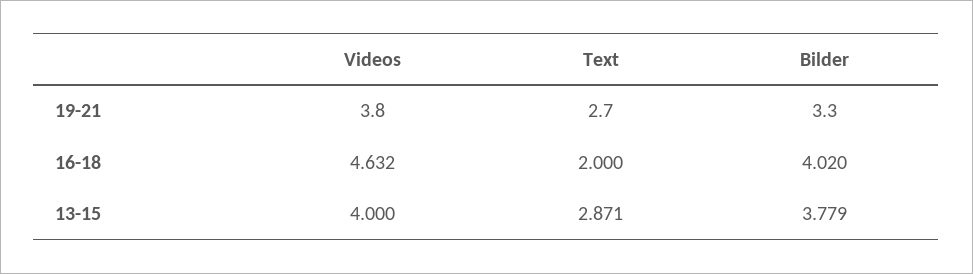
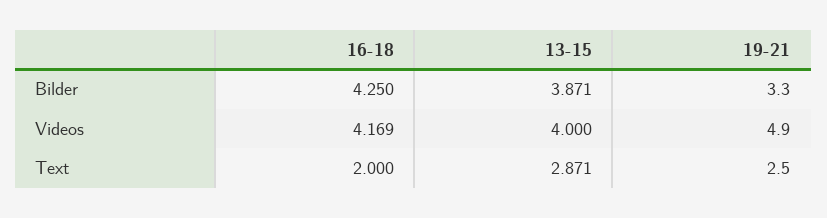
Videos, 19-21: 3.8 -> 4.9
Text, 19-21: 2.7 -> 2.5
Videos, 16-18: 4.632 -> 4.169
Bilder, 16-18: 4.02 -> 4.25
Bilder, 13-15: 3.779 -> 3.871

